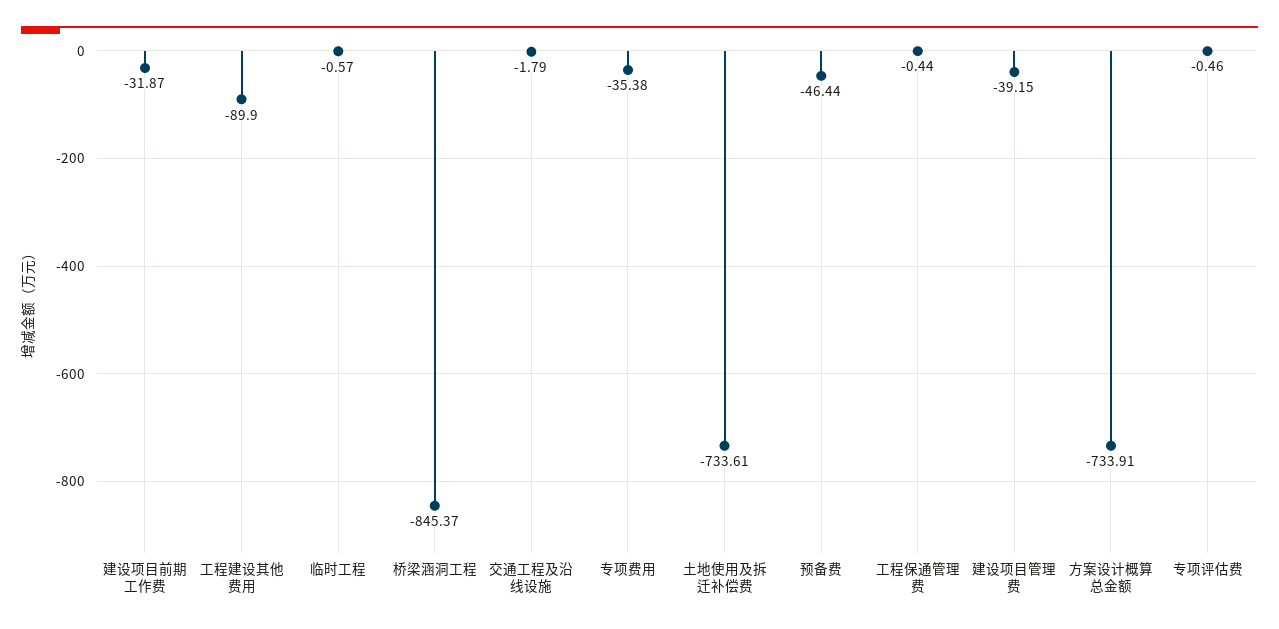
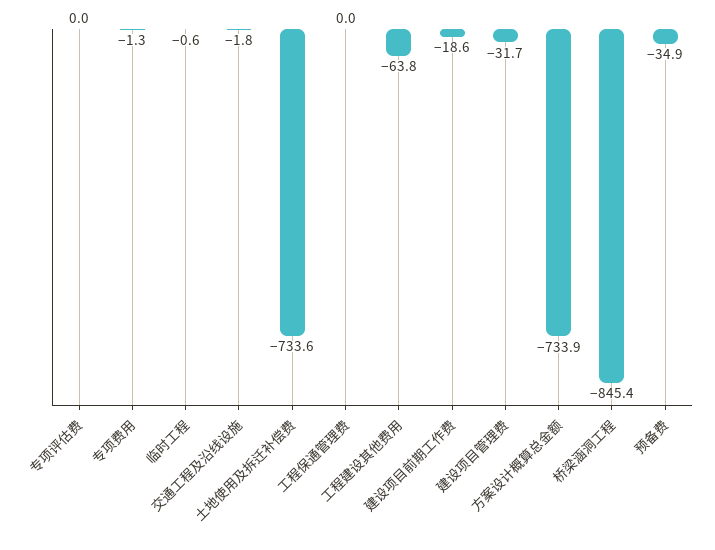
建设项目前期工作费: -31.87 -> -18.6
工程建设其他费用: -89.9 -> -63.8
专项费用: -35.38 -> -1.3
预备费: -46.44 -> -34.9
工程保通管理费: -0.44 -> 0
建设项目管理费: -39.15 -> -31.7
专项评估费: -0.46 -> 0

